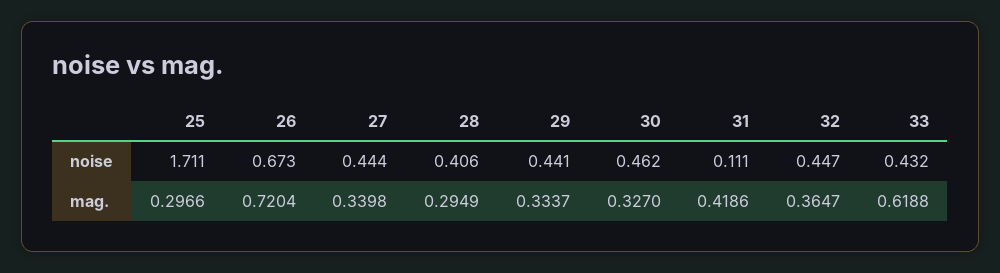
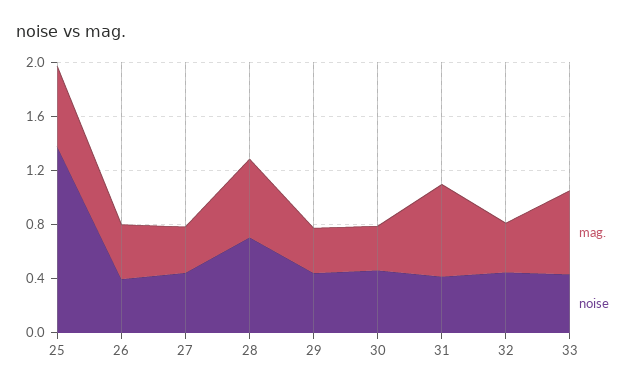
noise, 25: 1.711 -> 1.4
noise, 26: 0.673 -> 0.4
noise, 28: 0.406 -> 0.7
noise, 31: 0.111 -> 0.4
mag., 25: 0.2966 -> 0.6
mag., 26: 0.7204 -> 0.4
mag., 28: 0.2949 -> 0.6
mag., 31: 0.4186 -> 0.7

